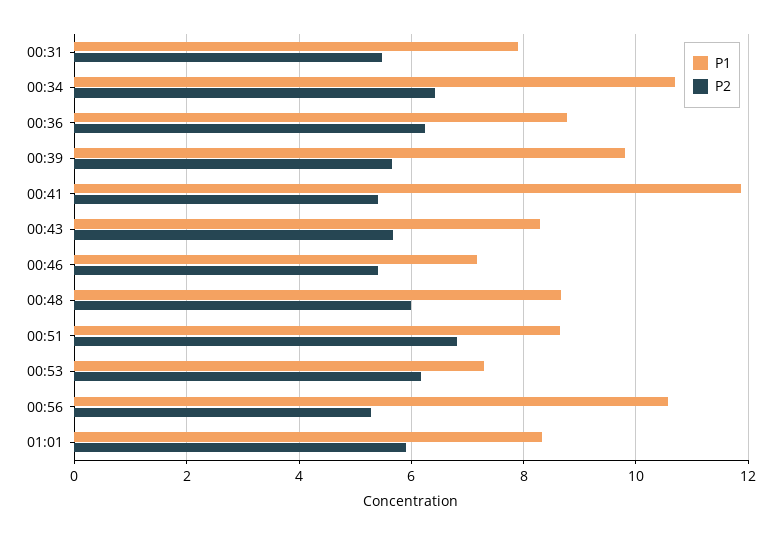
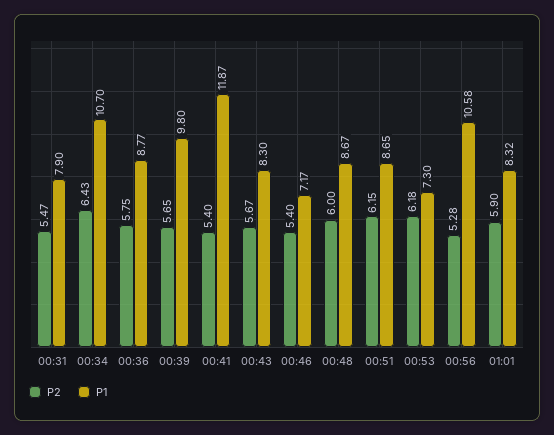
P2, 00:36: 6.2 -> 5.75
P2, 00:51: 6.8 -> 6.15

